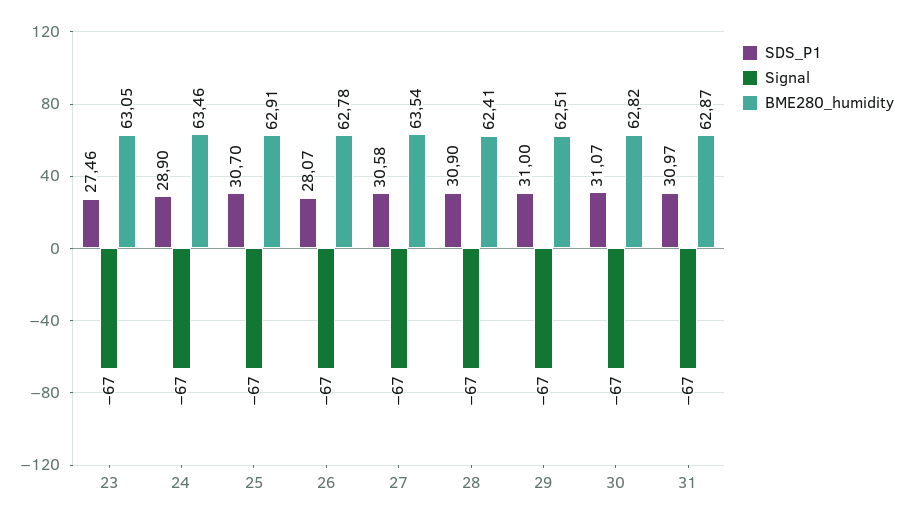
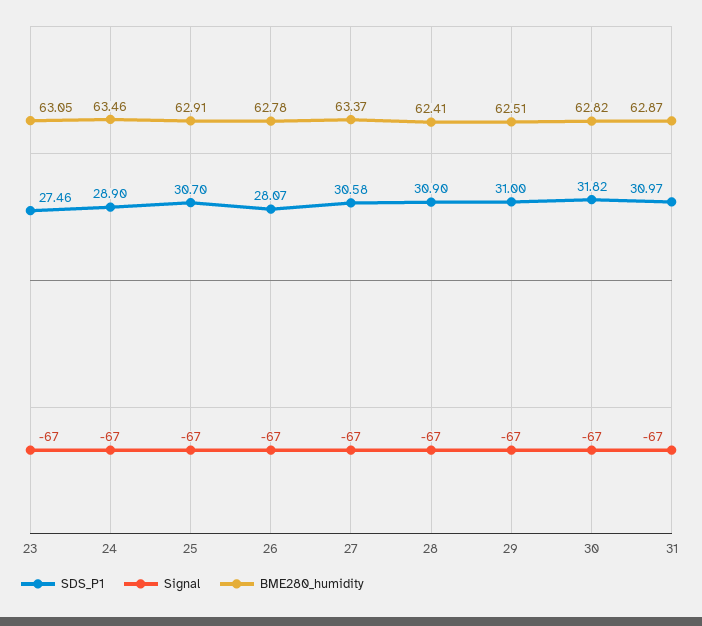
BME280_humidity, 27: 63.54 -> 63.37
SDS_P1, 30: 31.07 -> 31.82

